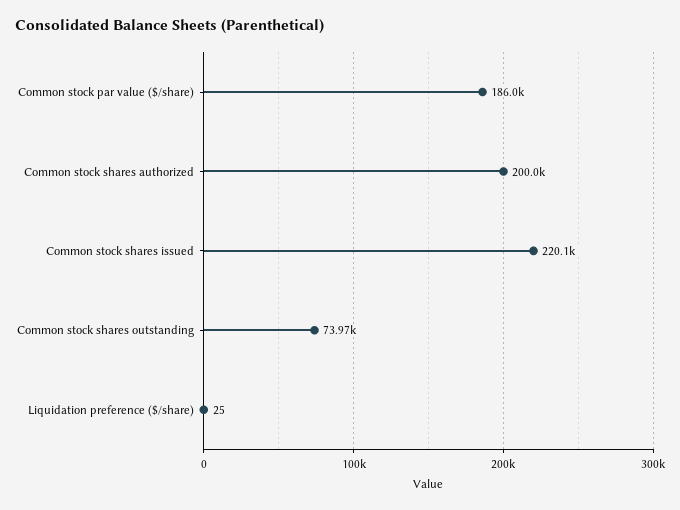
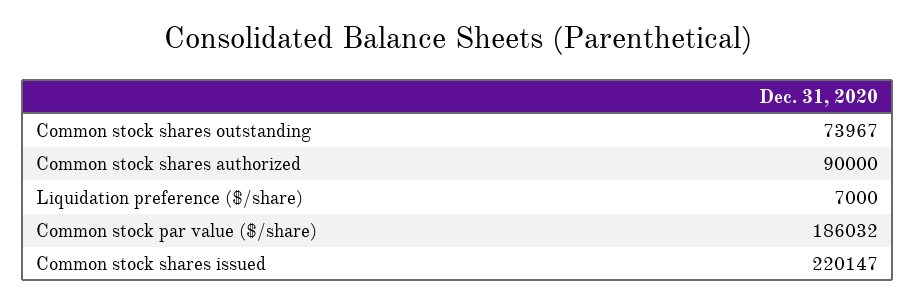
Common stock shares authorized: 200000 -> 90000
Liquidation preference ($/share): 25 -> 7000

